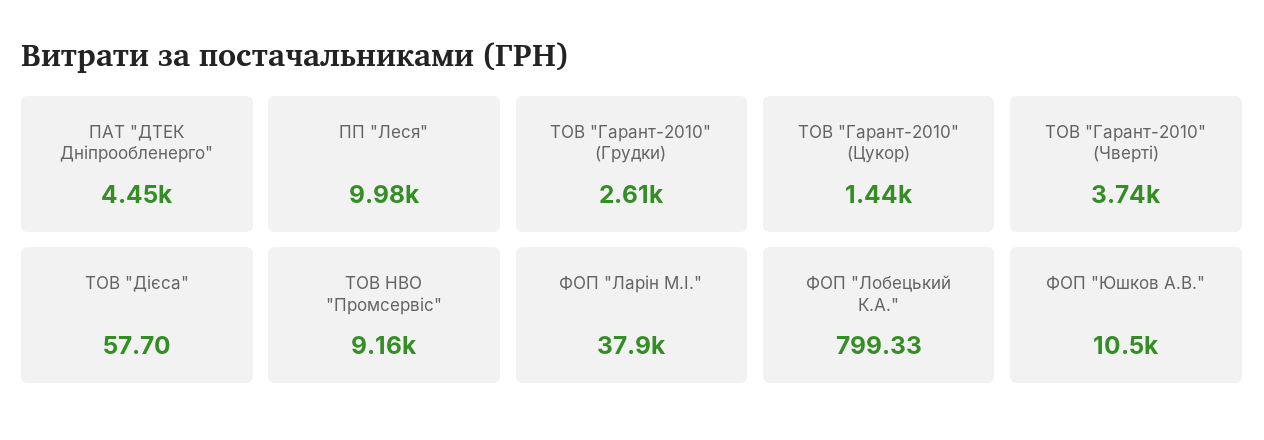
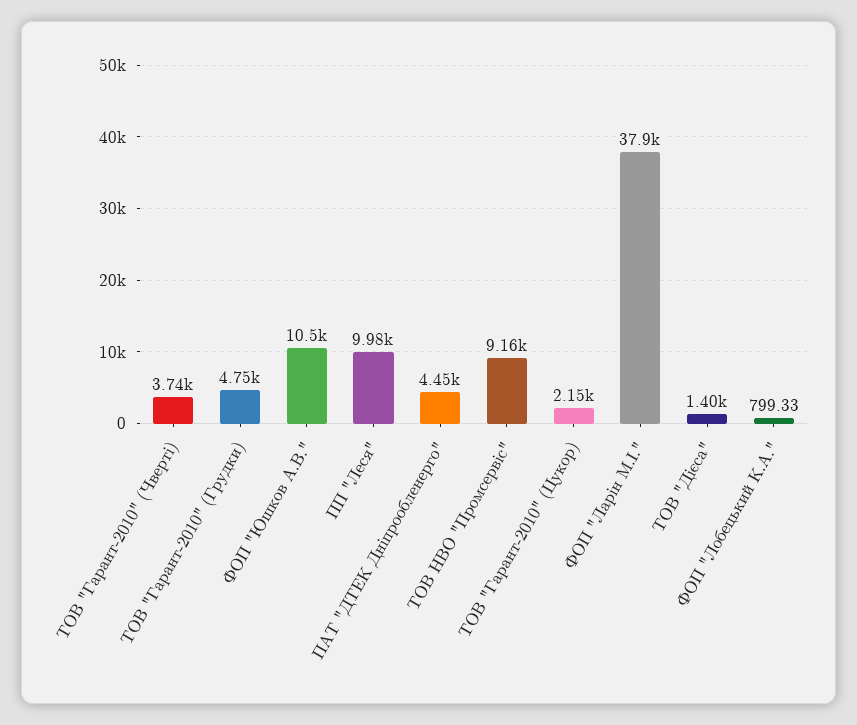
ТОВ "Гарант-2010" (Грудки): 2610 -> 4750
ТОВ "Гарант-2010" (Цукор): 1440 -> 2150
ТОВ "Дієса": 57.7 -> 1400

